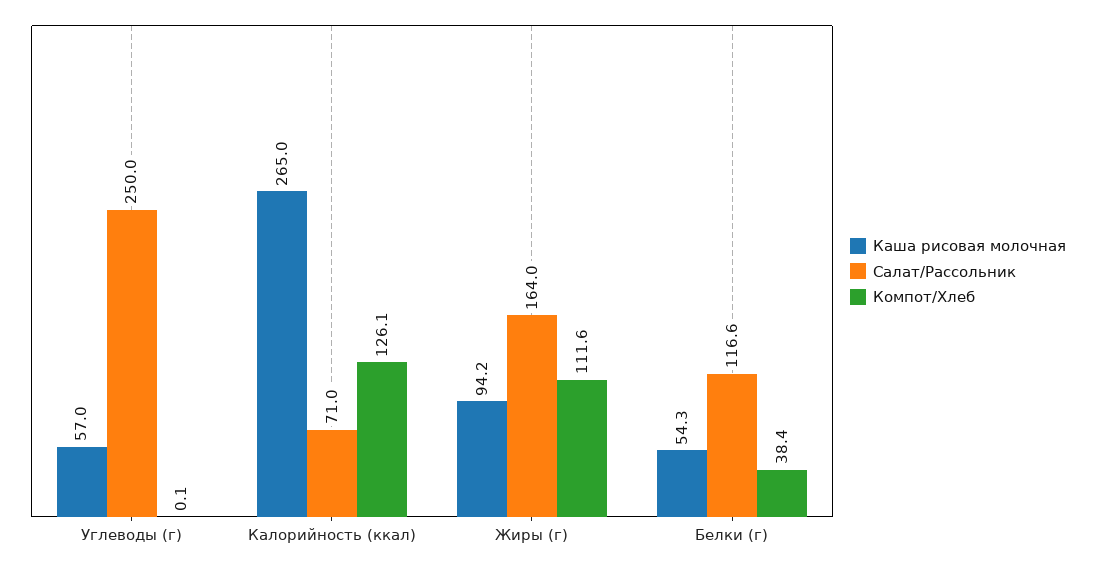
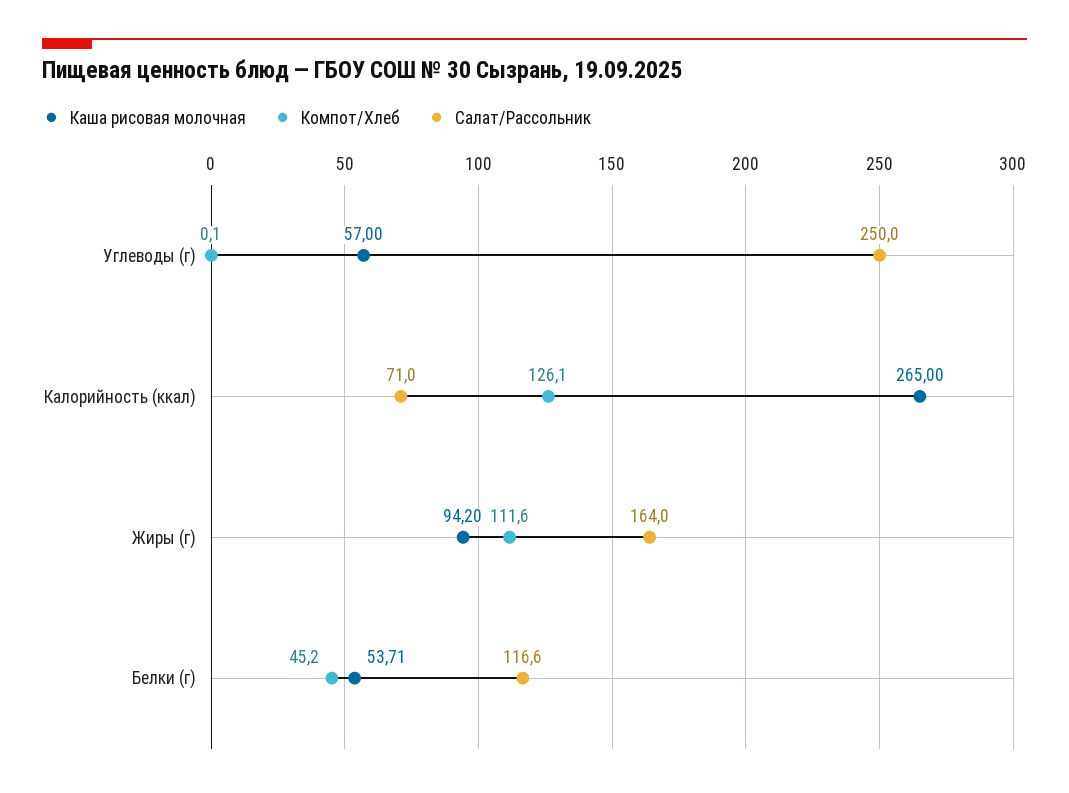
Каша рисовая молочная, Белки (г): 54.3 -> 53.71
Компот/Хлеб, Белки (г): 38.4 -> 45.2

